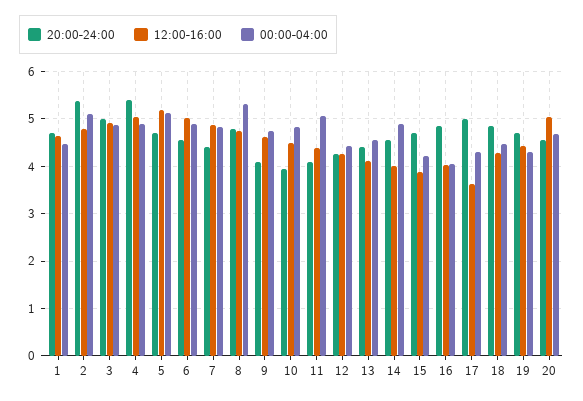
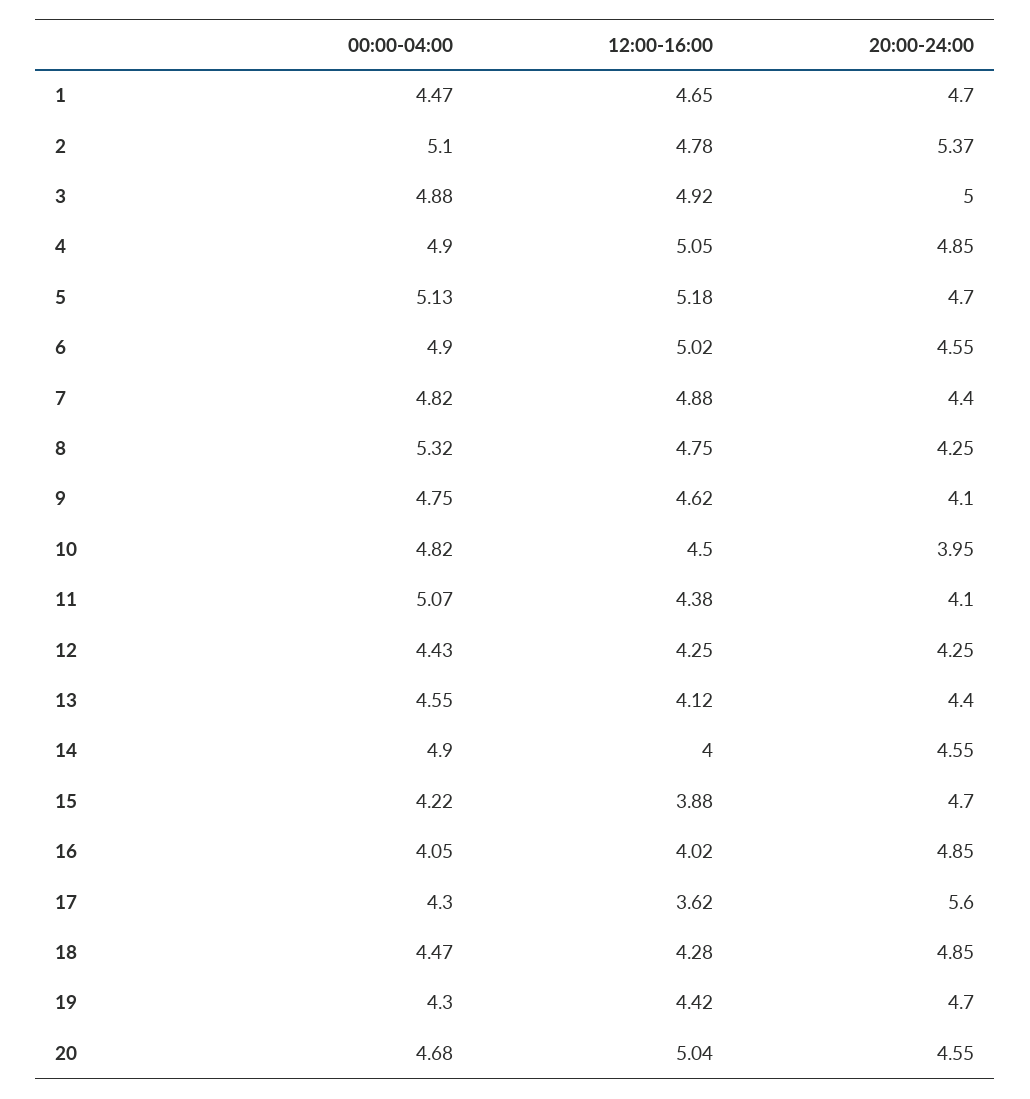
20:00-24:00, 4: 5.4 -> 4.85
20:00-24:00, 8: 4.8 -> 4.25
20:00-24:00, 17: 5 -> 5.6

